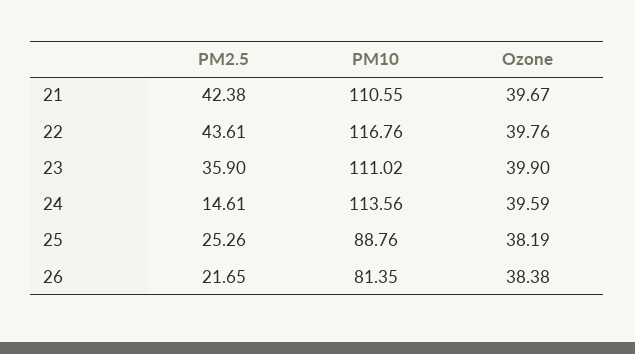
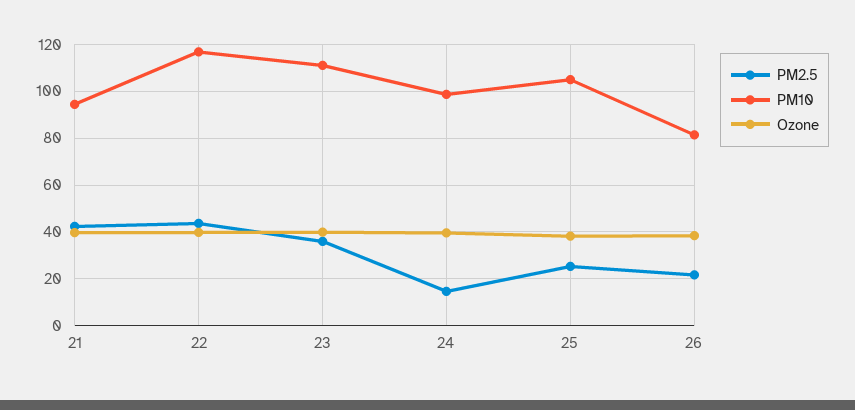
PM10, 21: 110.55 -> 95
PM10, 24: 113.56 -> 100
PM10, 25: 88.76 -> 105

